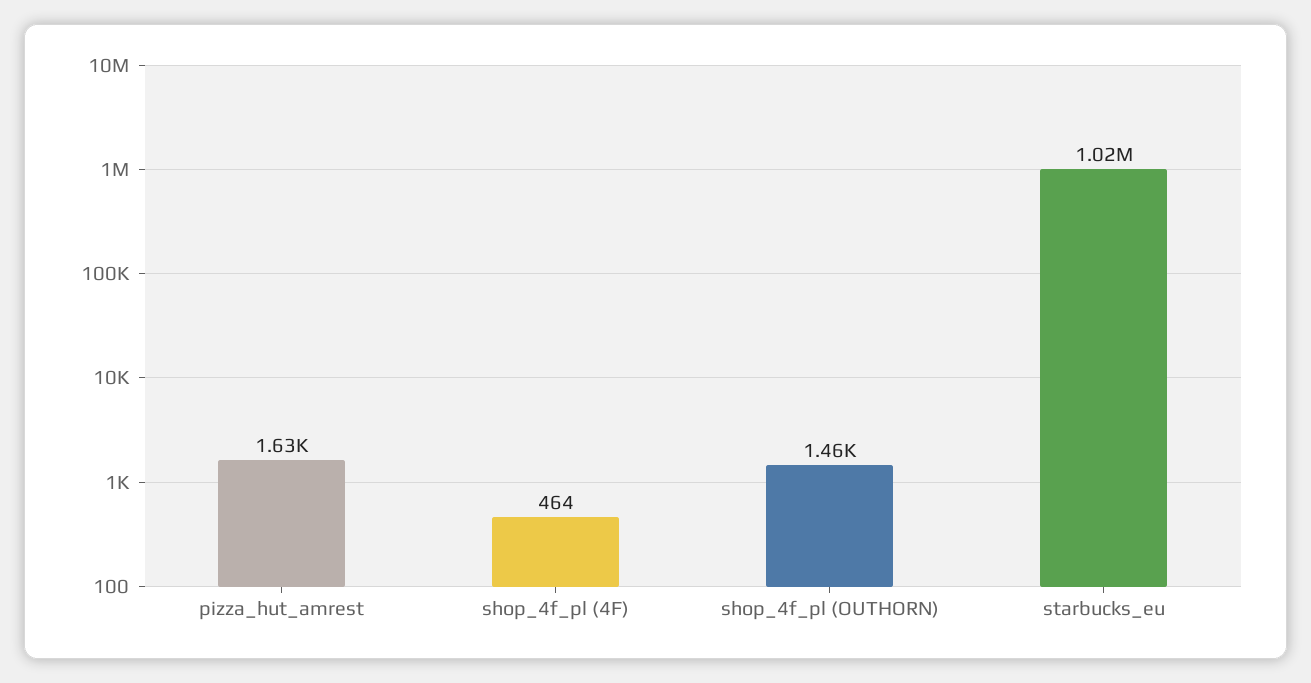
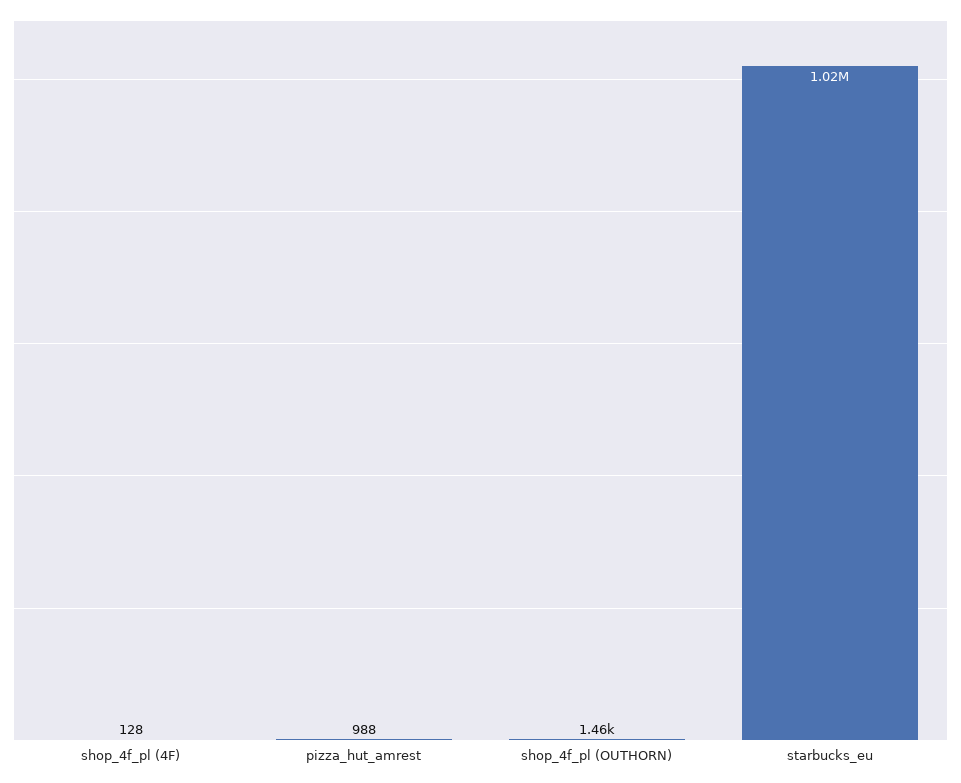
pizza_hut_amrest: 1630 -> 988
shop_4f_pl (4F): 464 -> 128

